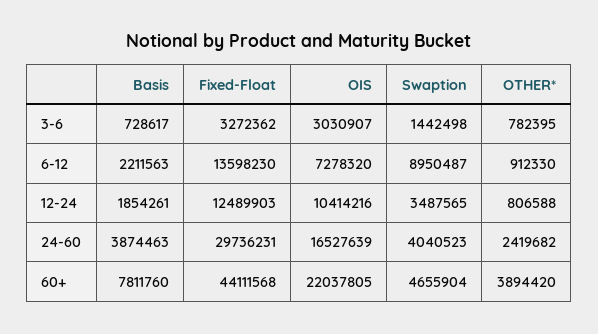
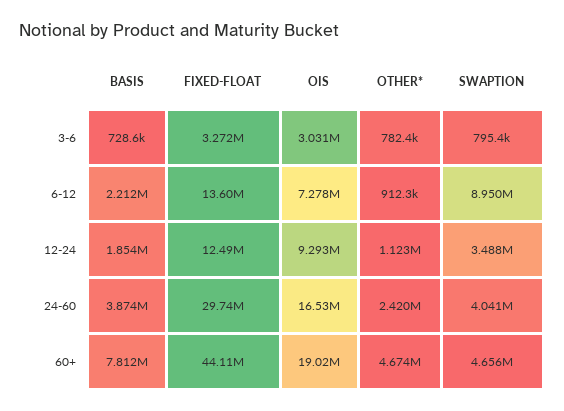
Swaption, 3-6: 1442498 -> 795400
OIS, 12-24: 10414216 -> 9293000
OTHER*, 12-24: 806588 -> 1123000
OIS, 60+: 22037805 -> 19020000
OTHER*, 60+: 3894420 -> 4674000

